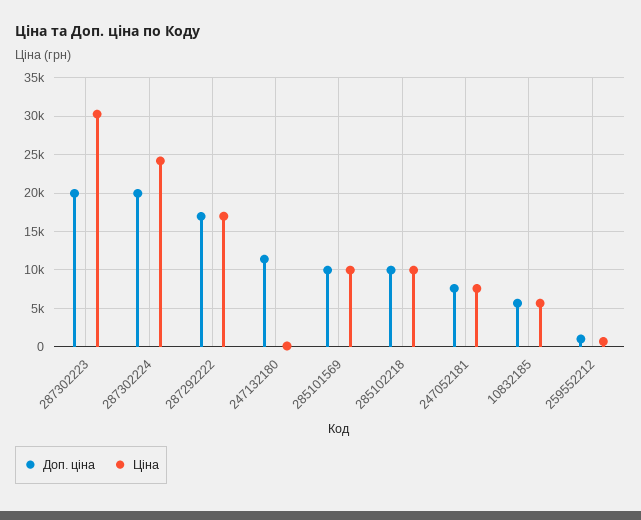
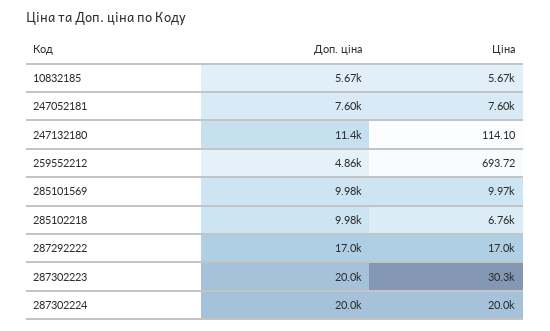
Ціна, 287302224: 24000 -> 20000
Ціна, 285102218: 10000 -> 6760
Доп. ціна, 259552212: 1000 -> 4860

